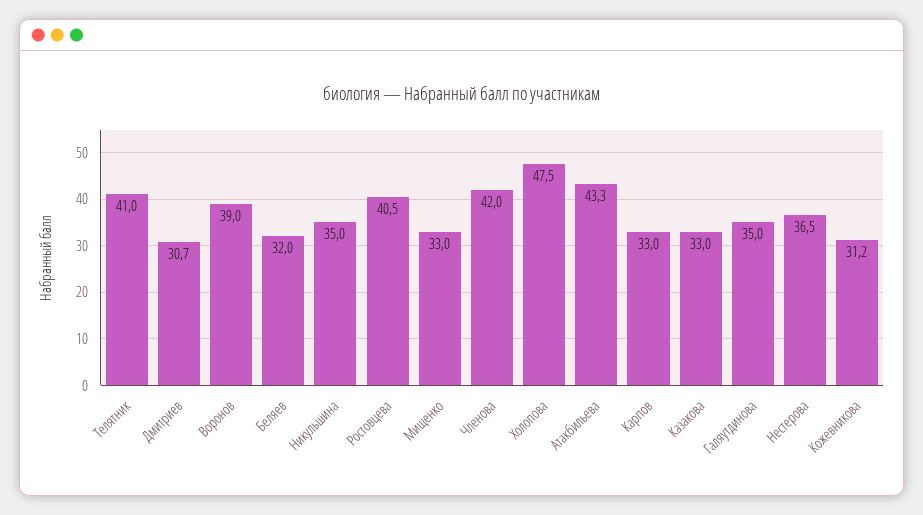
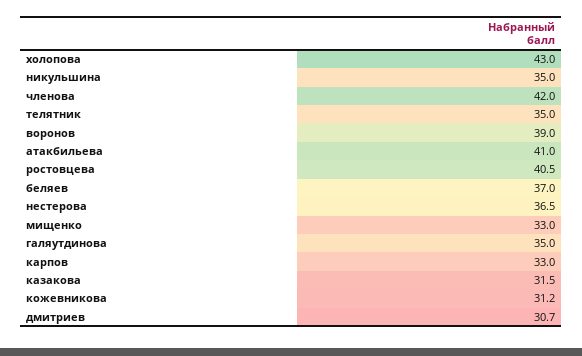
Телятник: 41 -> 35
Беляев: 32 -> 37
Холопова: 47.5 -> 43
Атакбильева: 43.3 -> 41
Казакова: 33 -> 31.5

